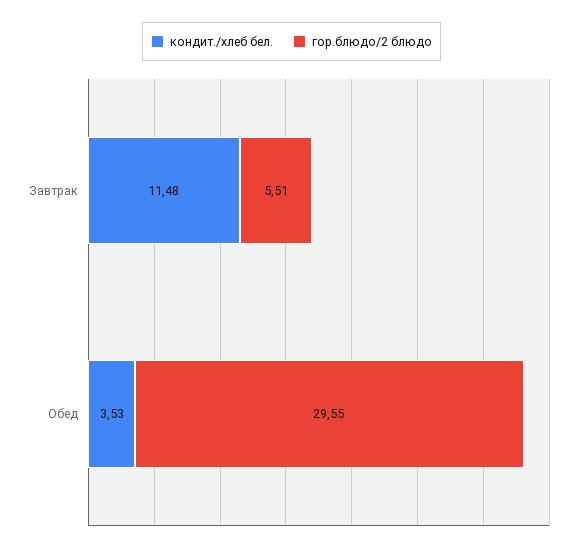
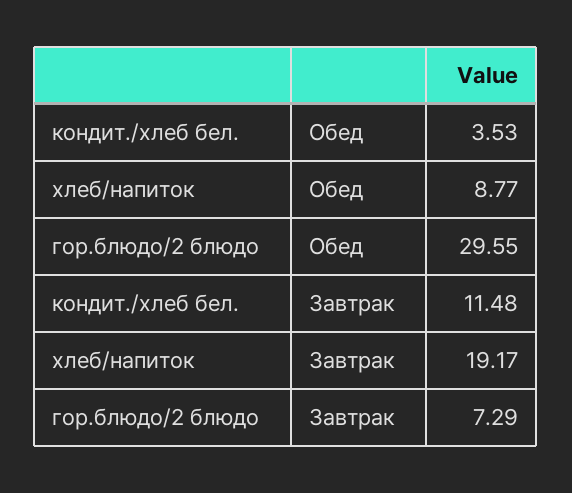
гор.блюдо/2 блюдо, Завтрак: 5.51 -> 7.29
хлеб/напиток, Обед: none -> 8.77
хлеб/напиток, Завтрак: none -> 19.17

